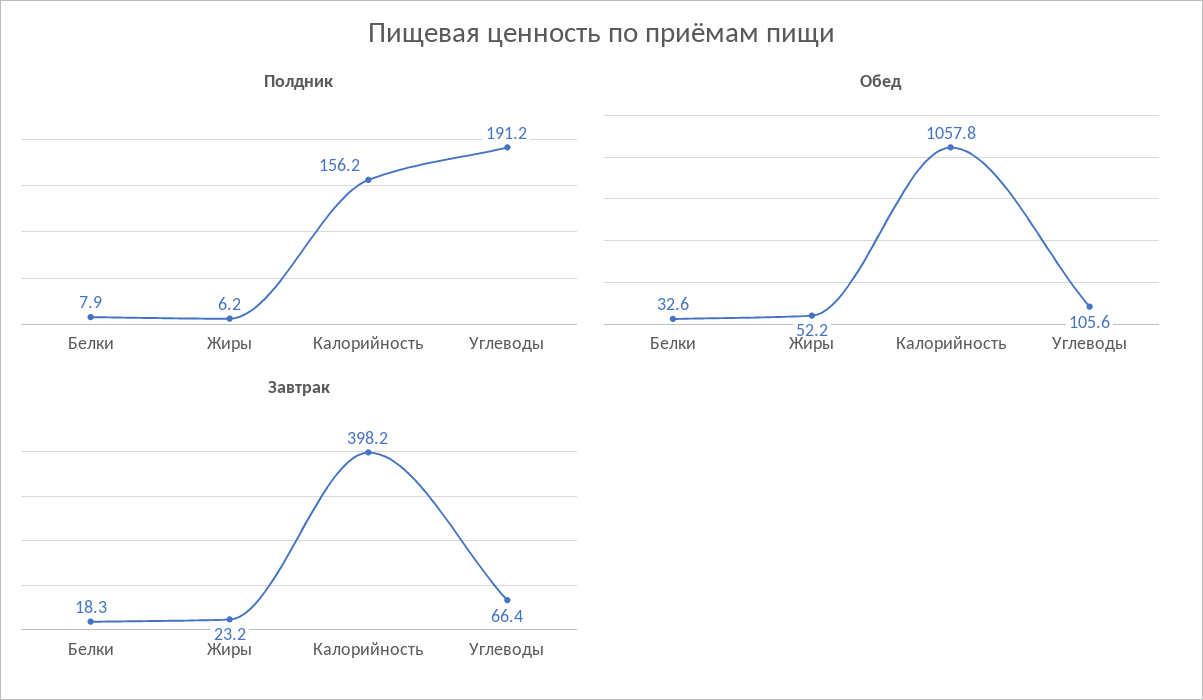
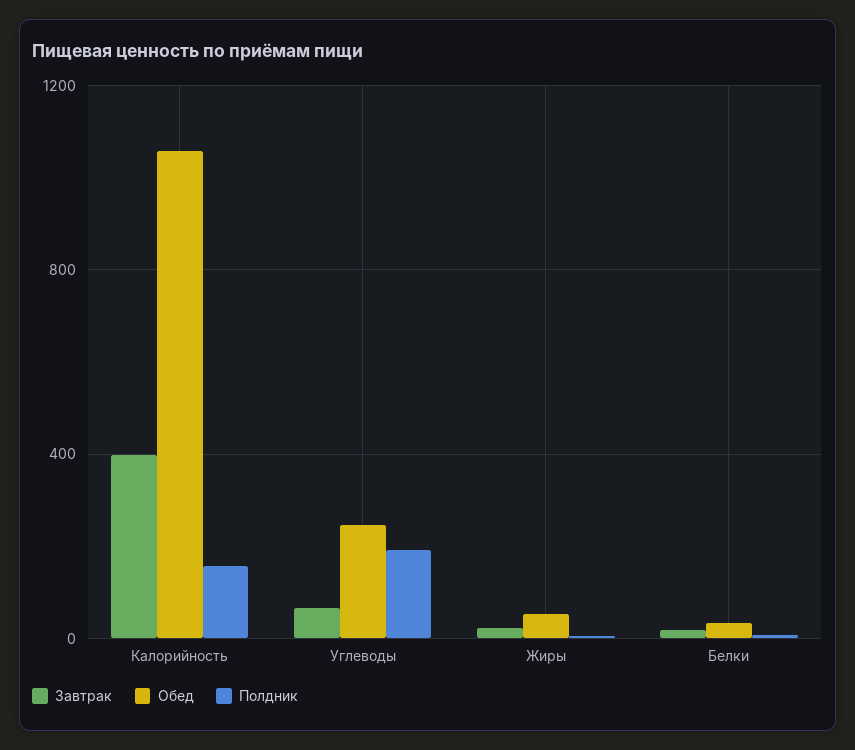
Обед, Углеводы: 105.6 -> 250

